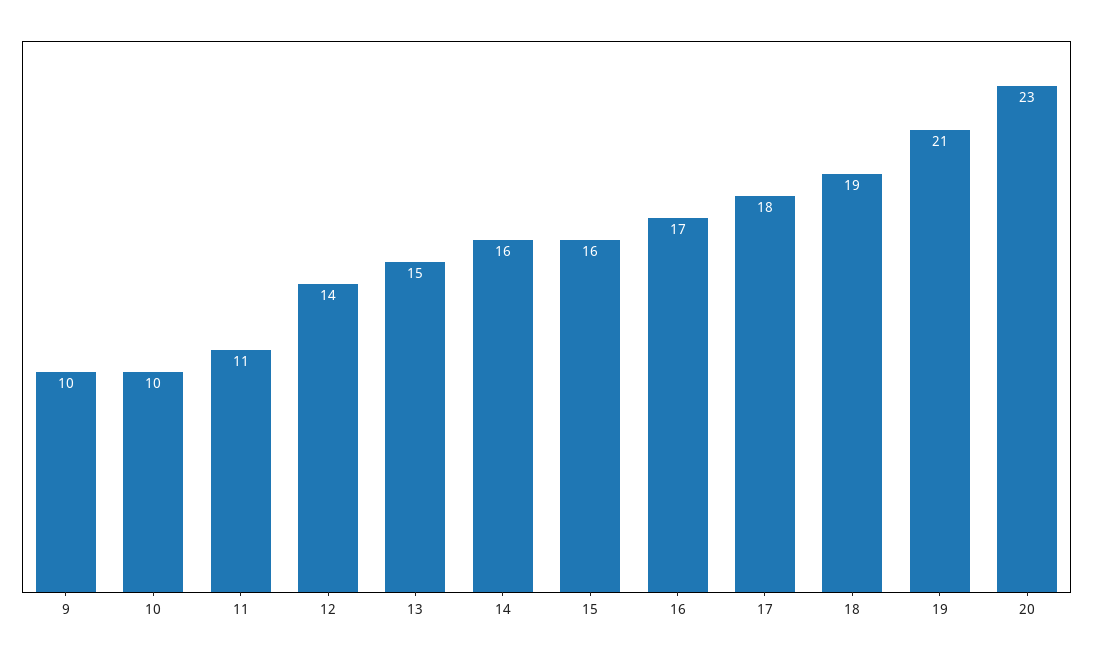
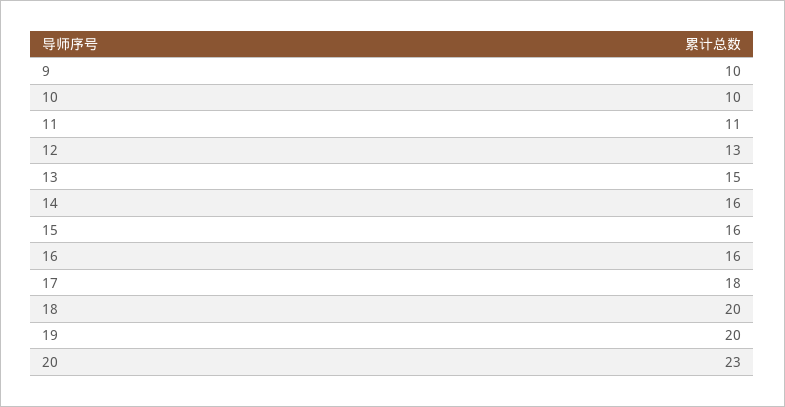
12: 14 -> 13
16: 17 -> 16
18: 19 -> 20
19: 21 -> 20

